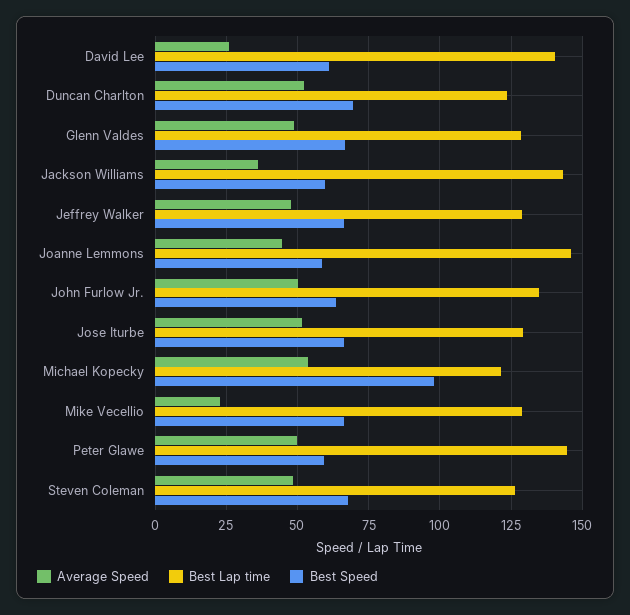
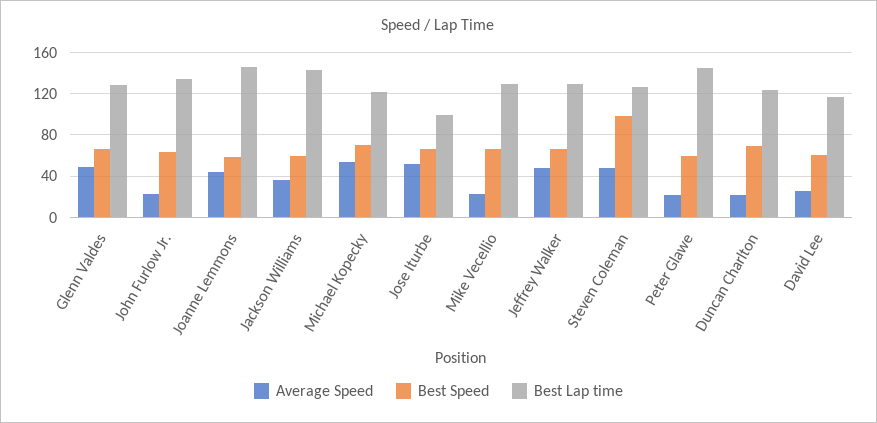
Best Lap time, David Lee: 140 -> 120
Average Speed, Duncan Charlton: 52.5 -> 20
Average Speed, John Furlow Jr.: 50 -> 20
Best Lap time, Jose Iturbe: 130 -> 100
Best Speed, Michael Kopecky: 97.5 -> 70
Average Speed, Peter Glawe: 50 -> 20
Best Speed, Steven Coleman: 67.5 -> 100

